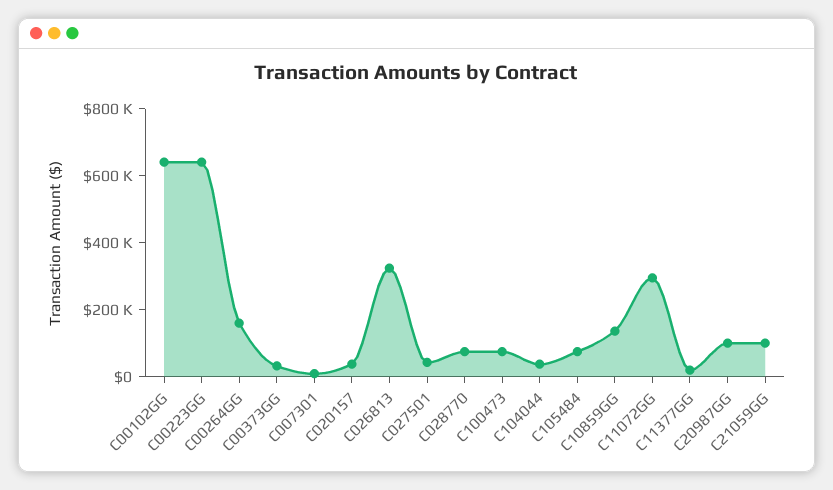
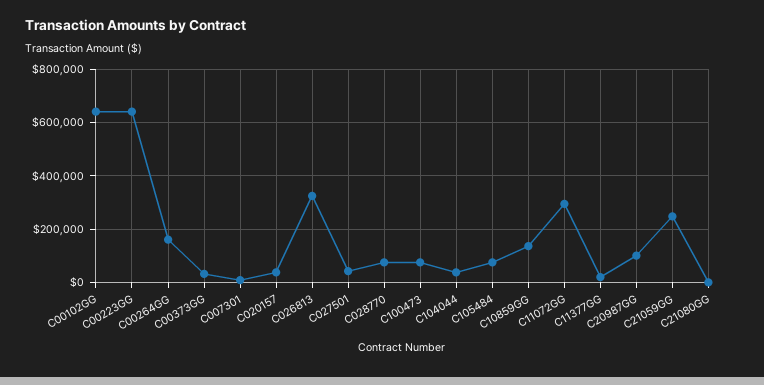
C21059GG: 100000 -> 250000
C21080GG: none -> 0

